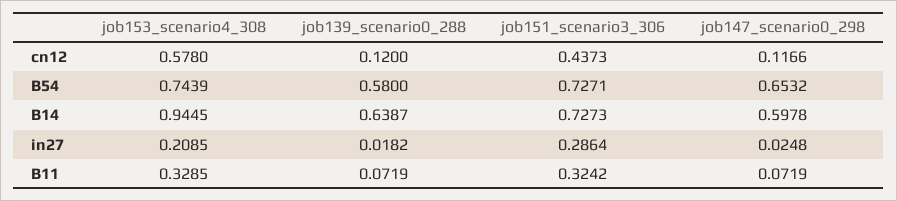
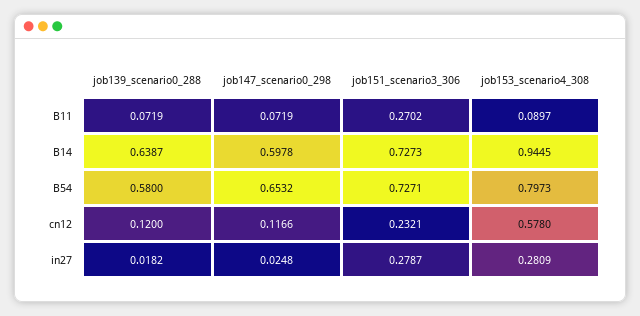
job151_scenario3_306, cn12: 0.4373 -> 0.2321
job153_scenario4_308, B54: 0.7439 -> 0.7973
job153_scenario4_308, in27: 0.2085 -> 0.2809
job151_scenario3_306, in27: 0.2864 -> 0.2787
job153_scenario4_308, B11: 0.3285 -> 0.0897
job151_scenario3_306, B11: 0.3242 -> 0.2702

